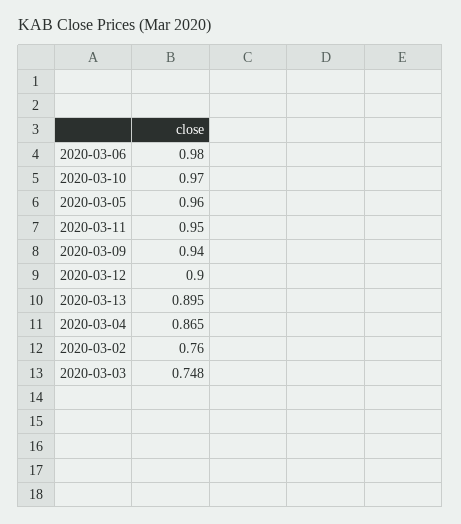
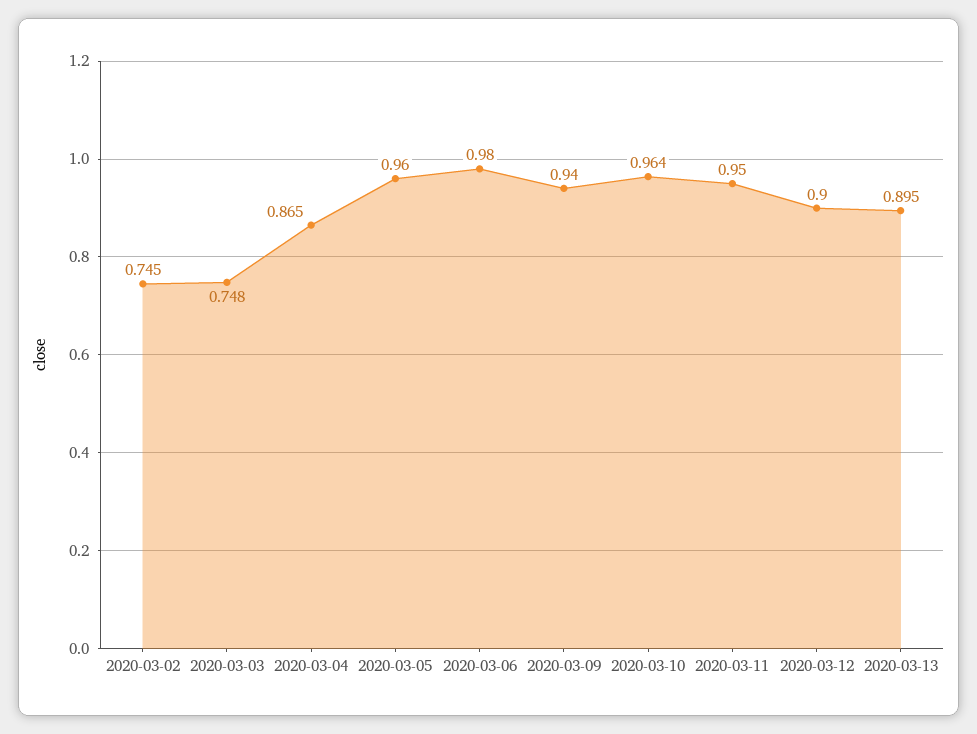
2020-03-10: 0.97 -> 0.964
2020-03-02: 0.76 -> 0.745

